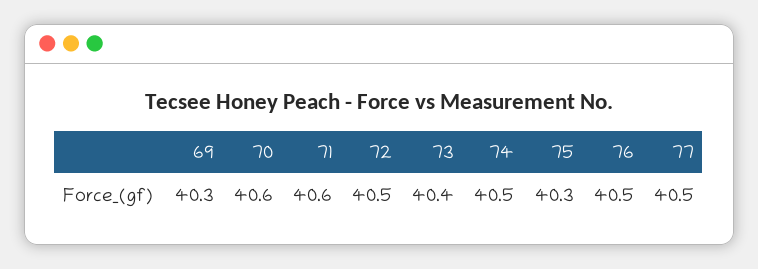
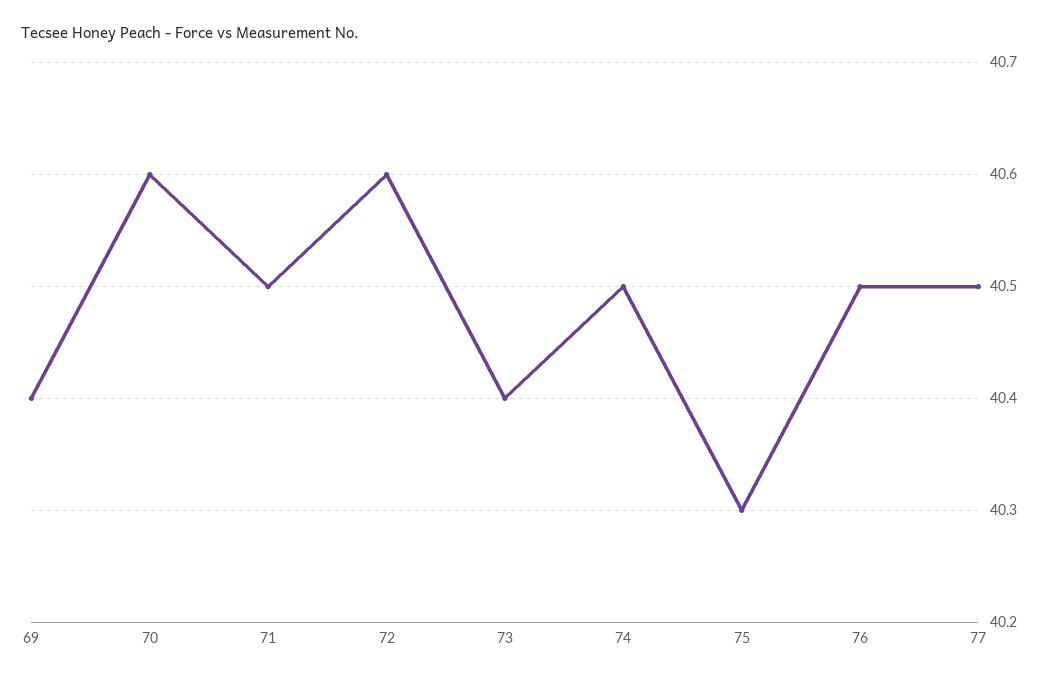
69: 40.3 -> 40.4
71: 40.6 -> 40.5
72: 40.5 -> 40.6

